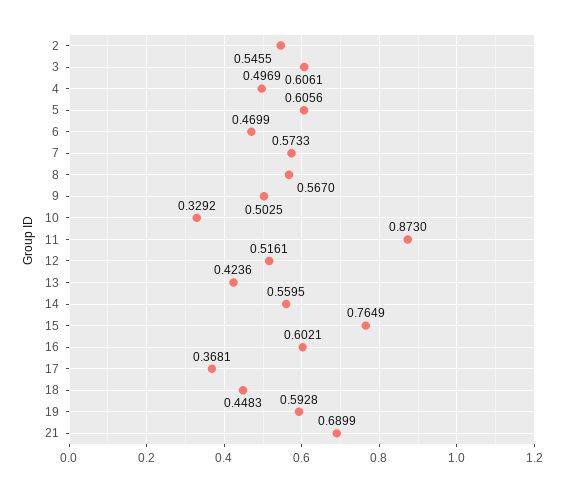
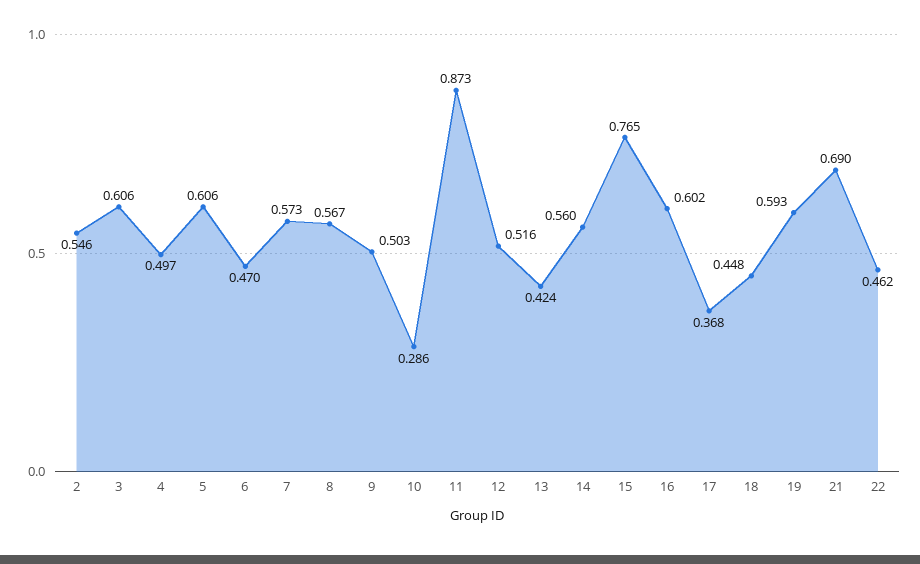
10: 0.3292 -> 0.286
22: none -> 0.462

